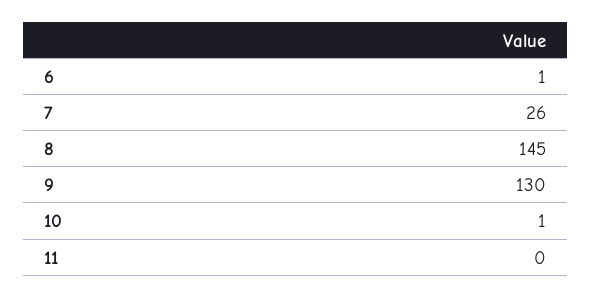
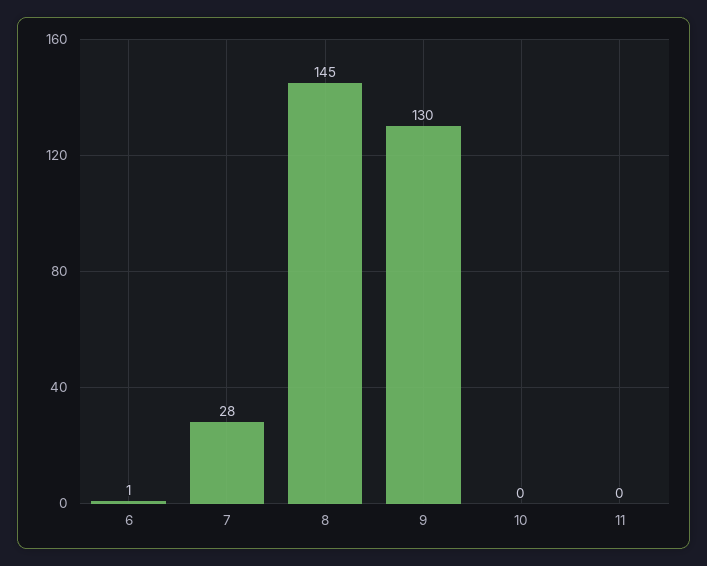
7: 26 -> 28
10: 1 -> 0

